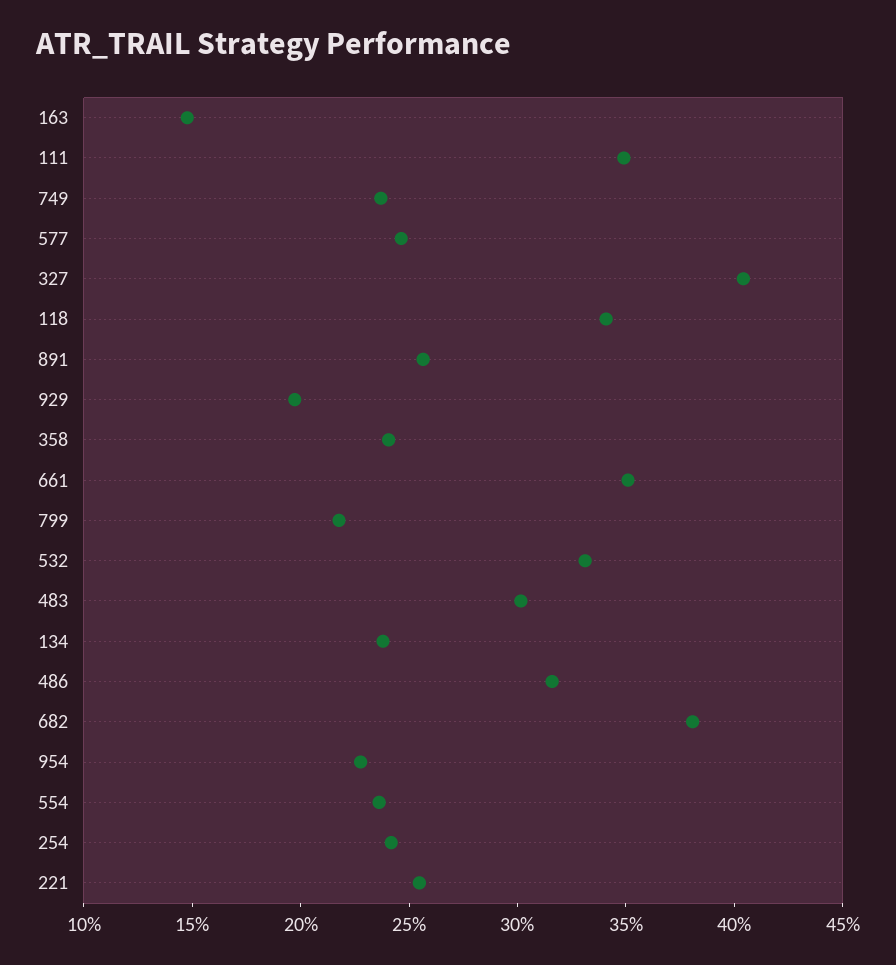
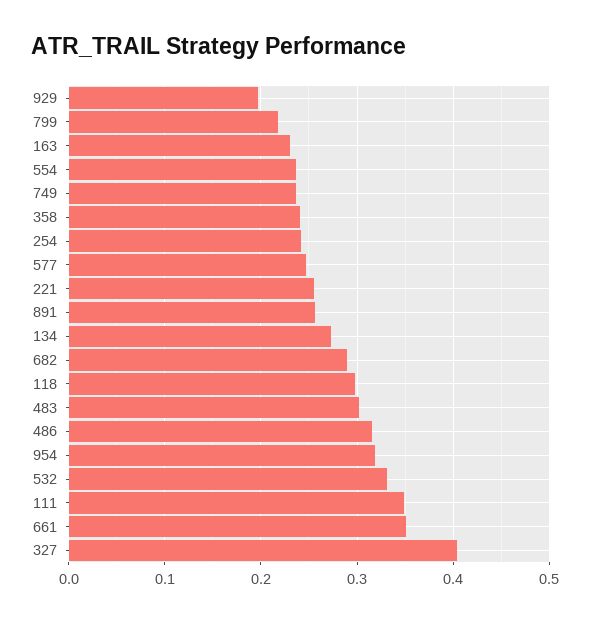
163: 0.15 -> 0.23
118: 0.34 -> 0.3
134: 0.24 -> 0.27
682: 0.38 -> 0.29
954: 0.23 -> 0.32

